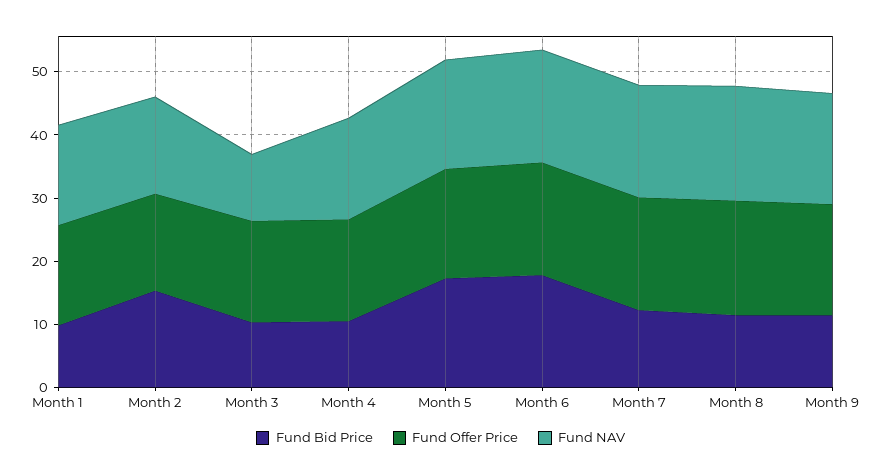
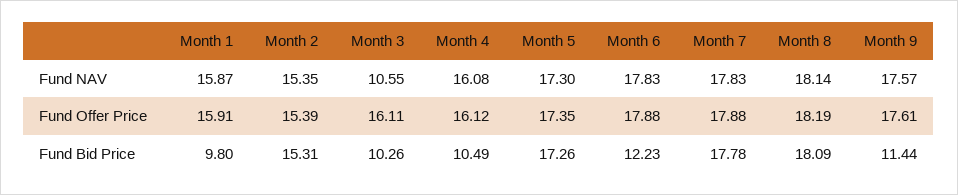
Fund Bid Price, Month 6: 18 -> 12.23
Fund Bid Price, Month 7: 12 -> 17.78
Fund Bid Price, Month 8: 12 -> 18.09

